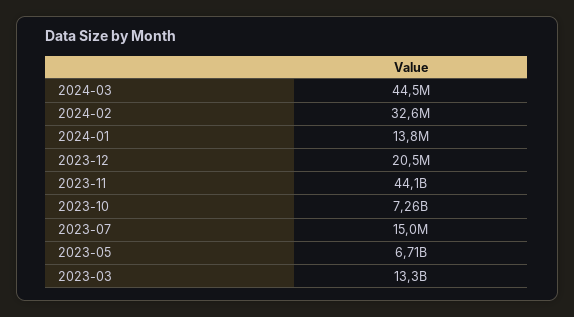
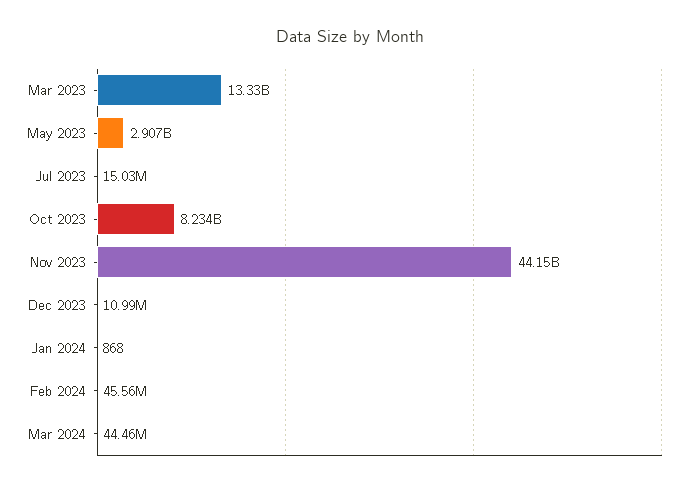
2024-02: 32600000 -> 45560000
2024-01: 13800000 -> 868
2023-12: 20500000 -> 10990000
2023-10: 7260000000 -> 8234000000
2023-05: 6710000000 -> 2907000000

